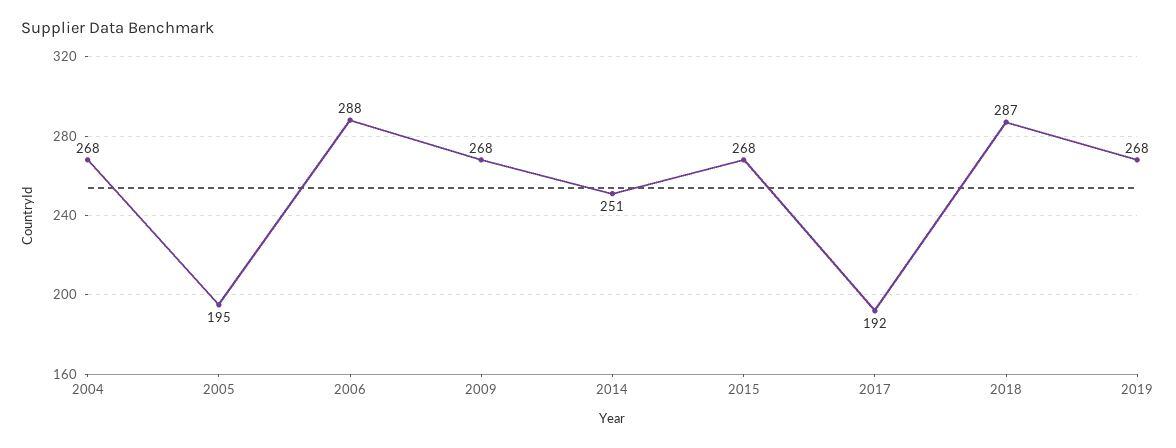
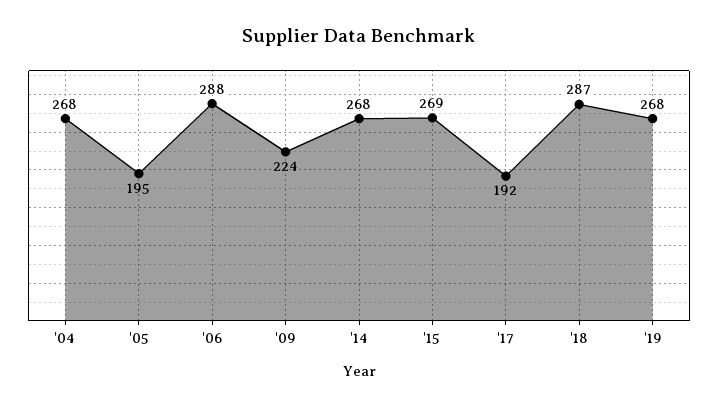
2009: 268 -> 224
2014: 251 -> 268
2015: 268 -> 269

